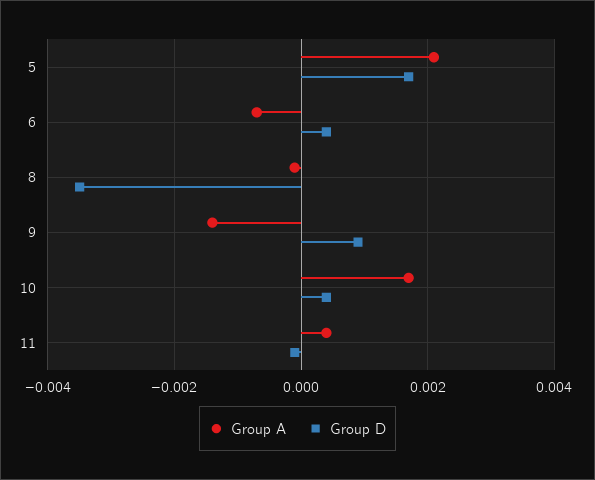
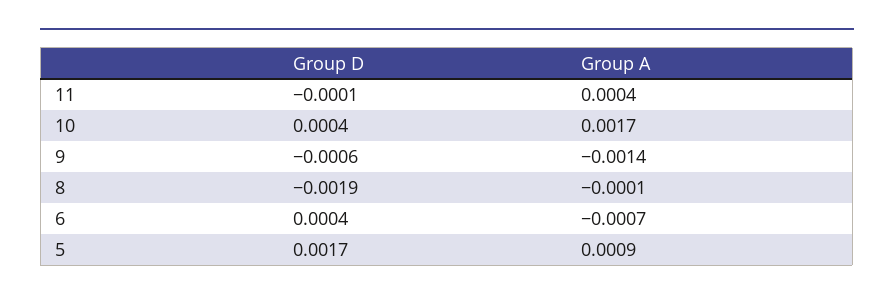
Group A, 5: 0.002 -> 0.0009
Group D, 8: -0.0035 -> -0.0019
Group D, 9: 0.001 -> -0.0006

